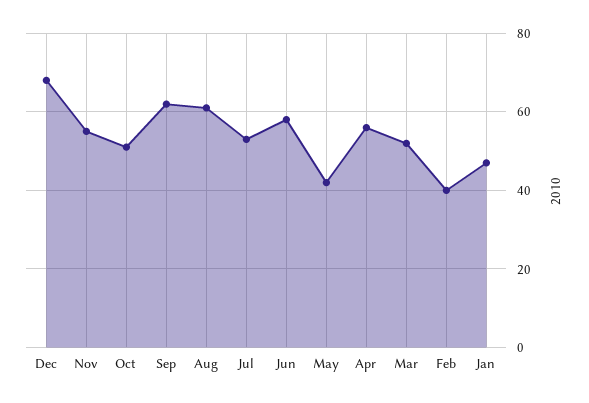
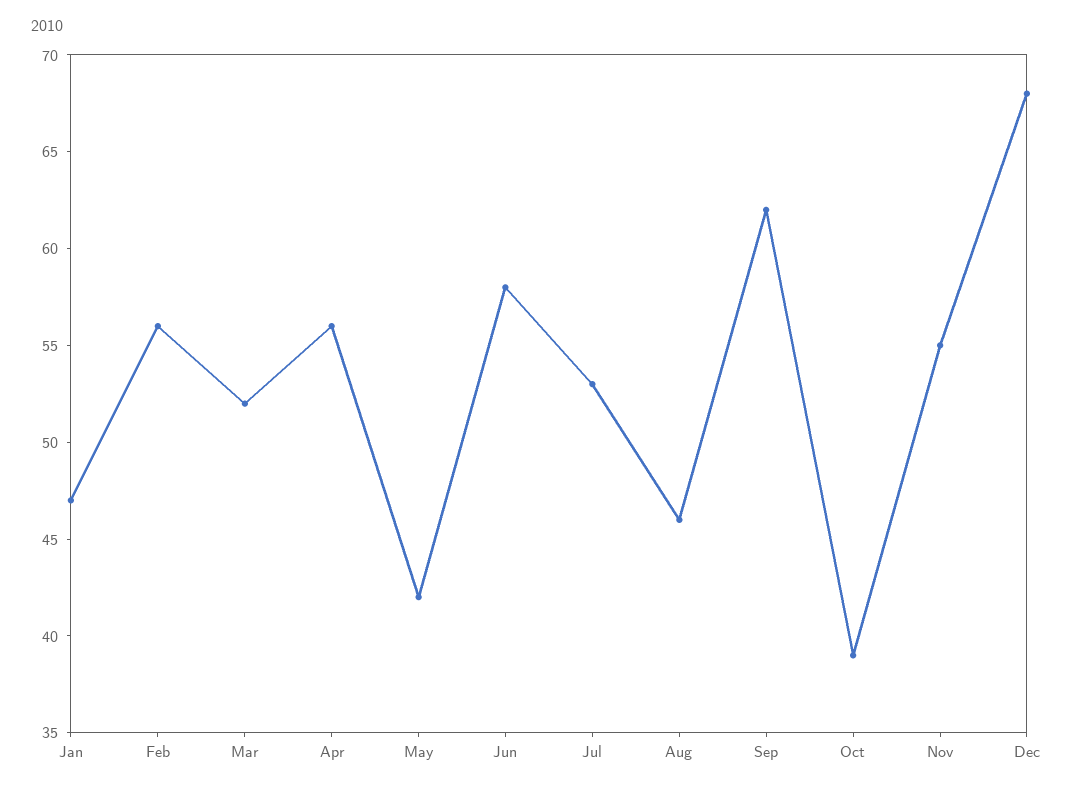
Oct: 50 -> 39
Aug: 60 -> 46
Feb: 40 -> 56

